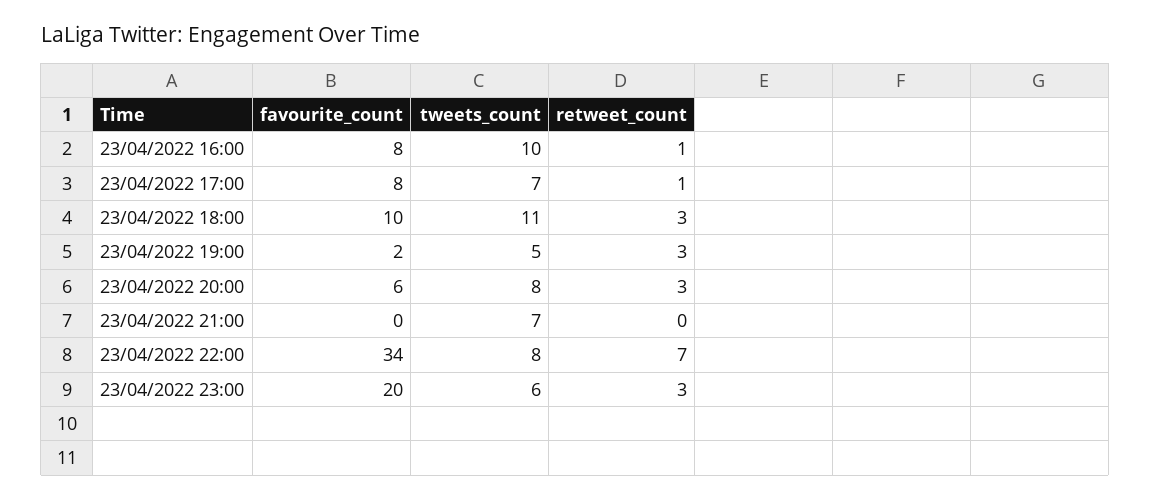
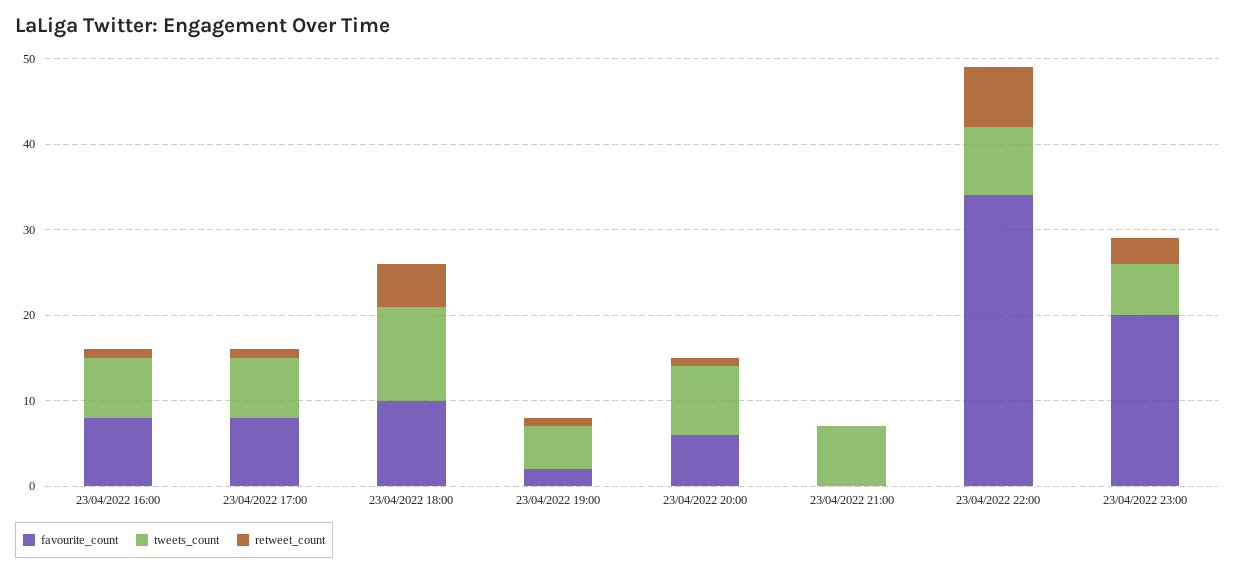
tweets_count, 23/04/2022 16:00: 10 -> 7
retweet_count, 23/04/2022 18:00: 3 -> 5
retweet_count, 23/04/2022 19:00: 3 -> 1
retweet_count, 23/04/2022 20:00: 3 -> 1

